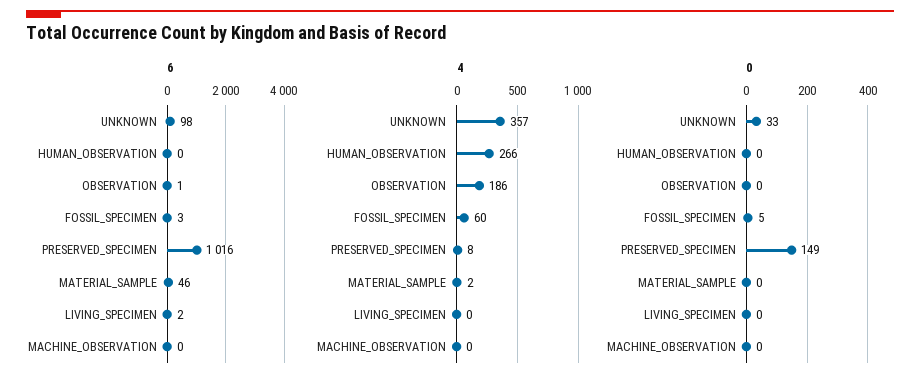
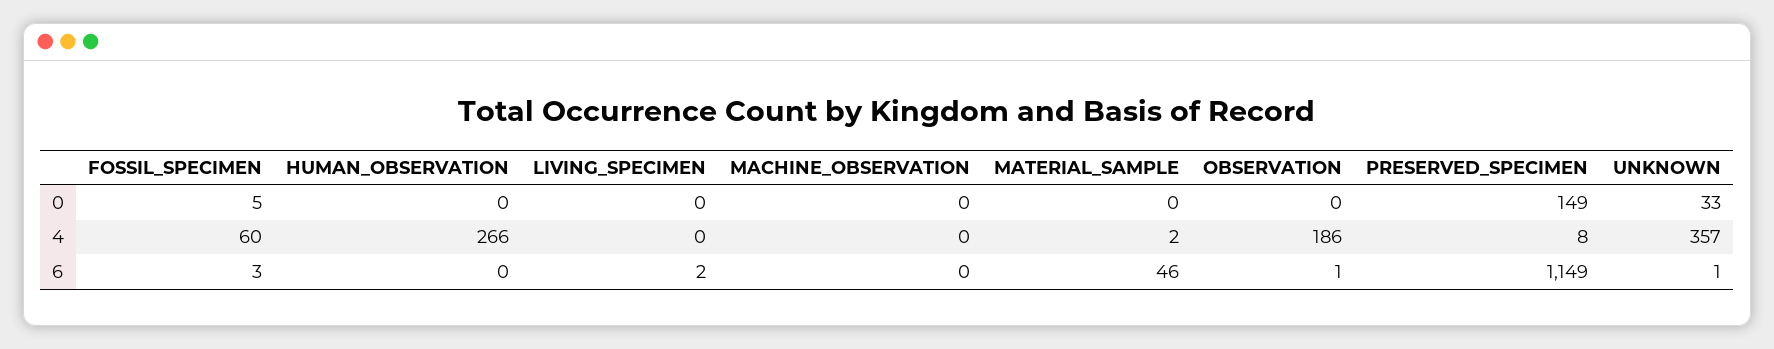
6, UNKNOWN: 98 -> 1
6, PRESERVED_SPECIMEN: 1016 -> 1149

